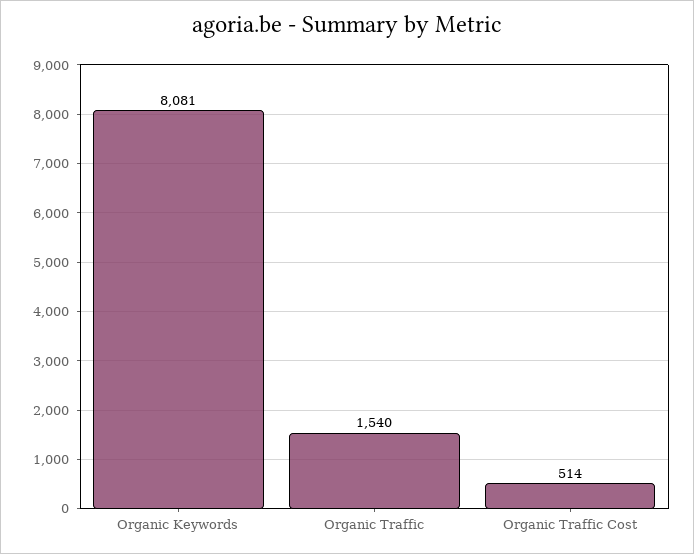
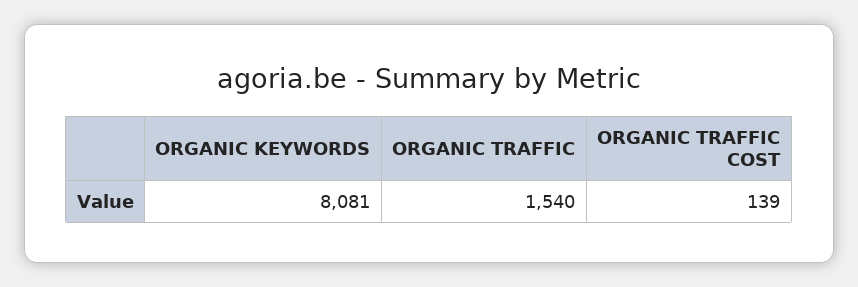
Organic Traffic Cost: 514 -> 139

